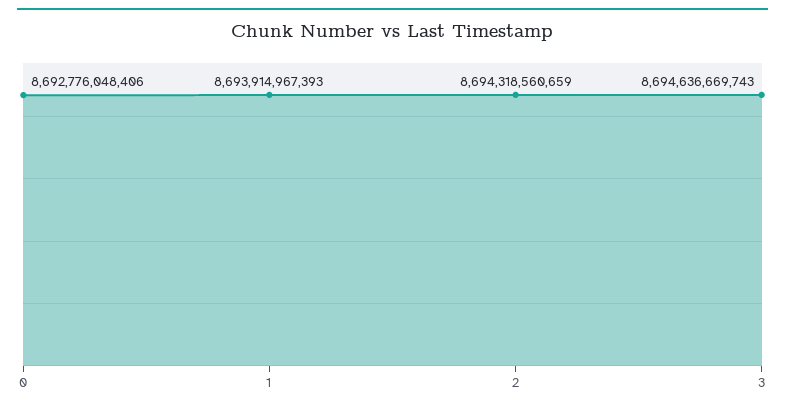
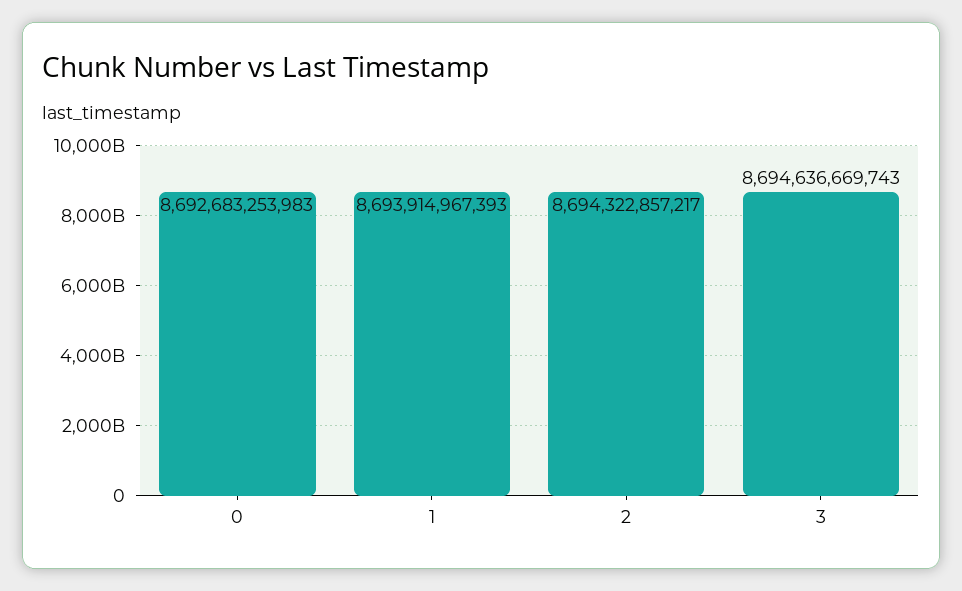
0: 8692776048406 -> 8692683253983
2: 8694318560659 -> 8694322857217

